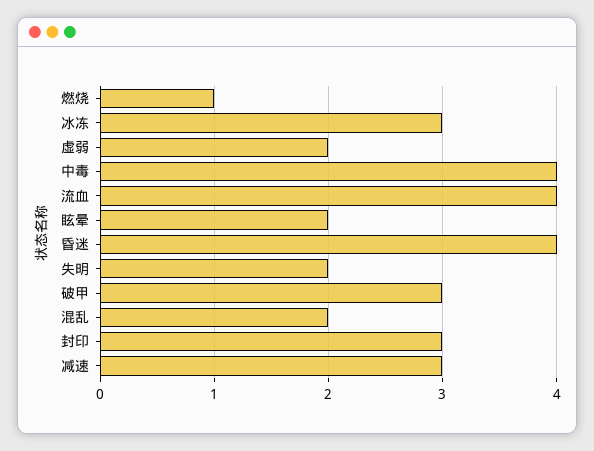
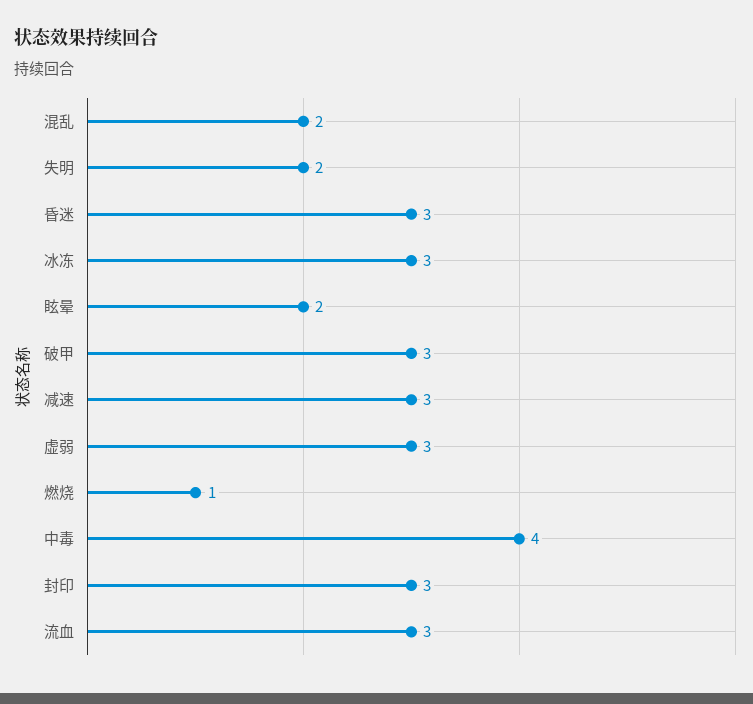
虚弱: 2 -> 3
流血: 4 -> 3
昏迷: 4 -> 3

